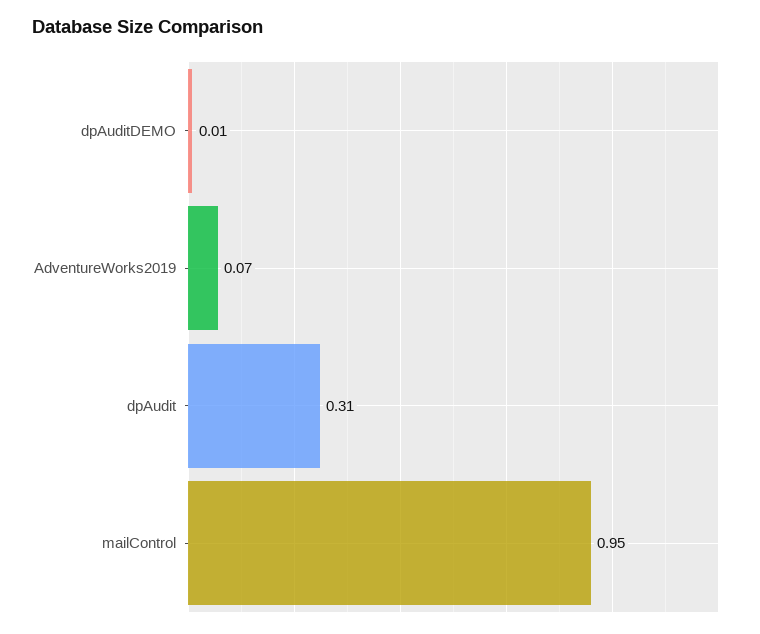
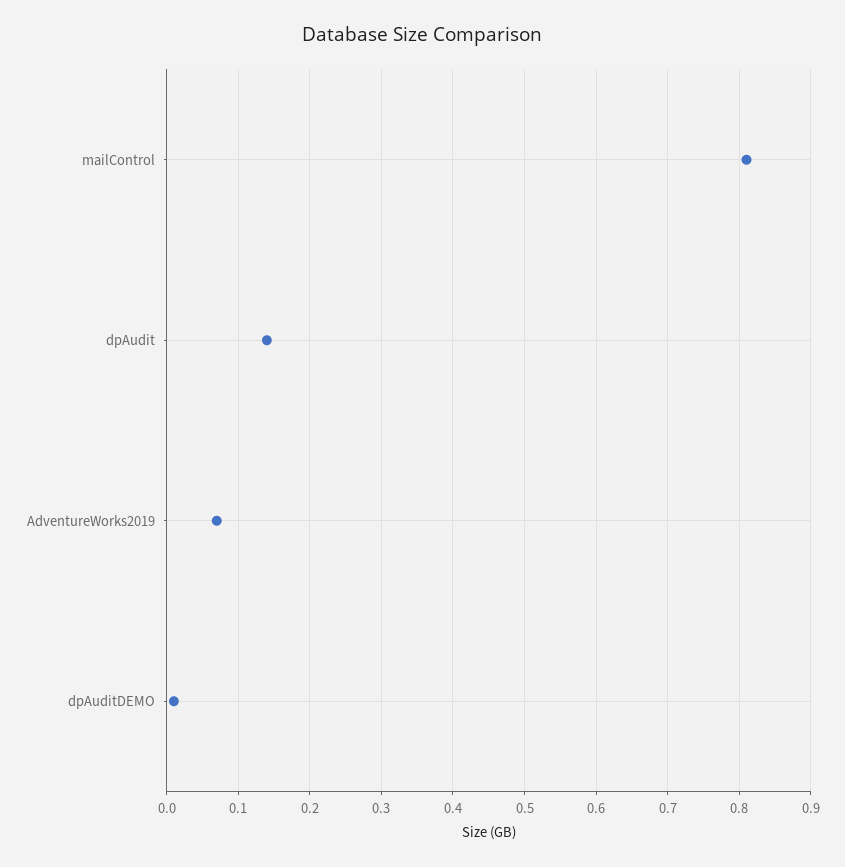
dpAudit: 0.31 -> 0.14
mailControl: 0.95 -> 0.81

